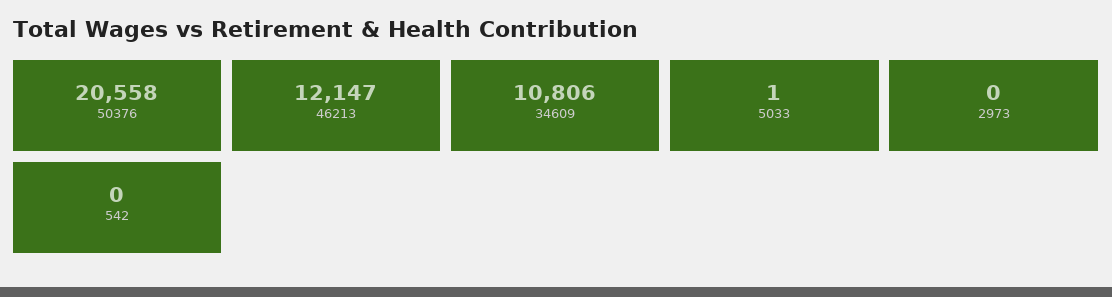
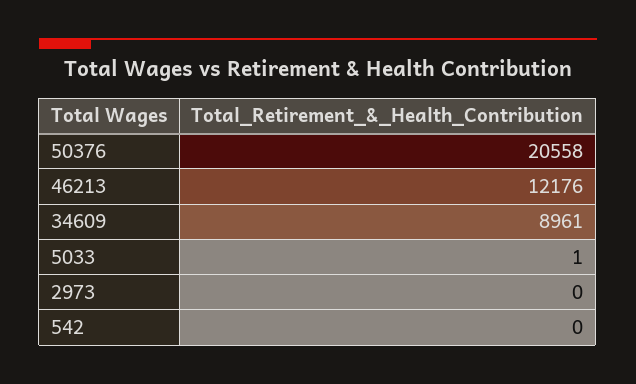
46213: 12147 -> 12176
34609: 10806 -> 8961

